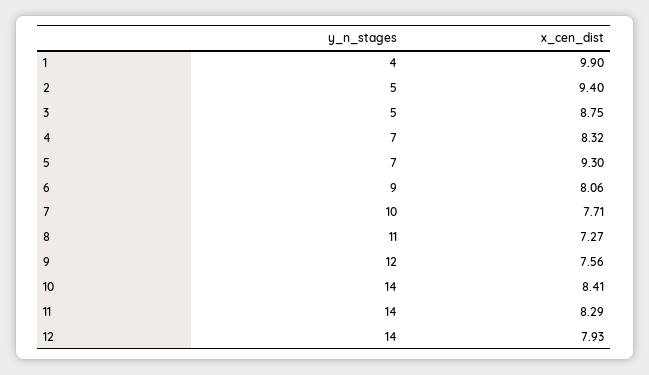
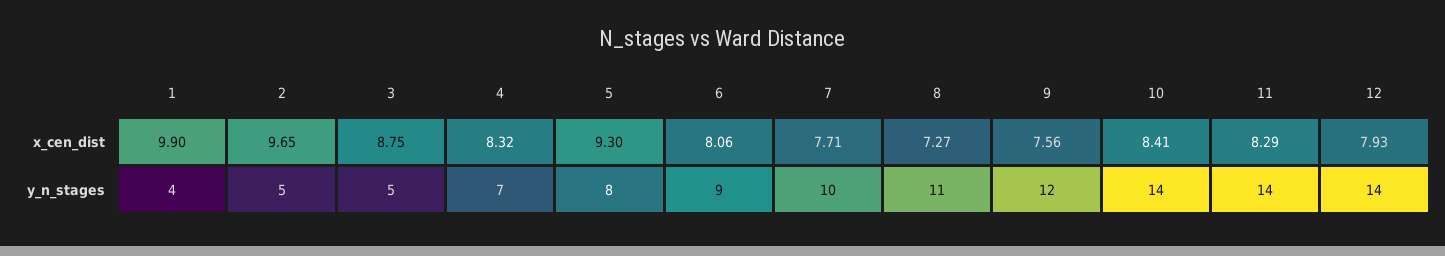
x_cen_dist, 2: 9.4 -> 9.65
y_n_stages, 5: 7 -> 8

